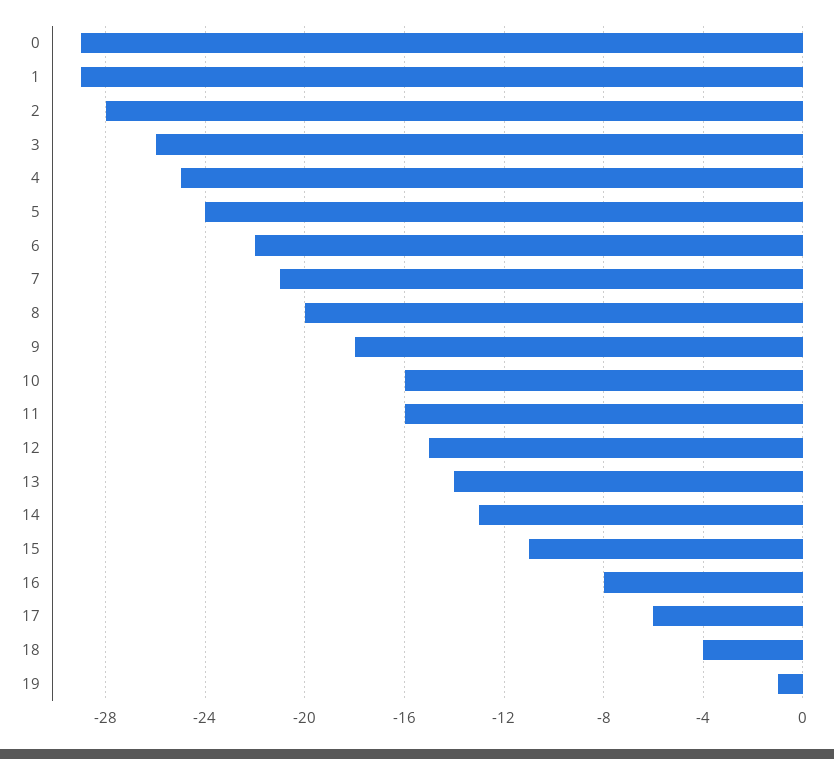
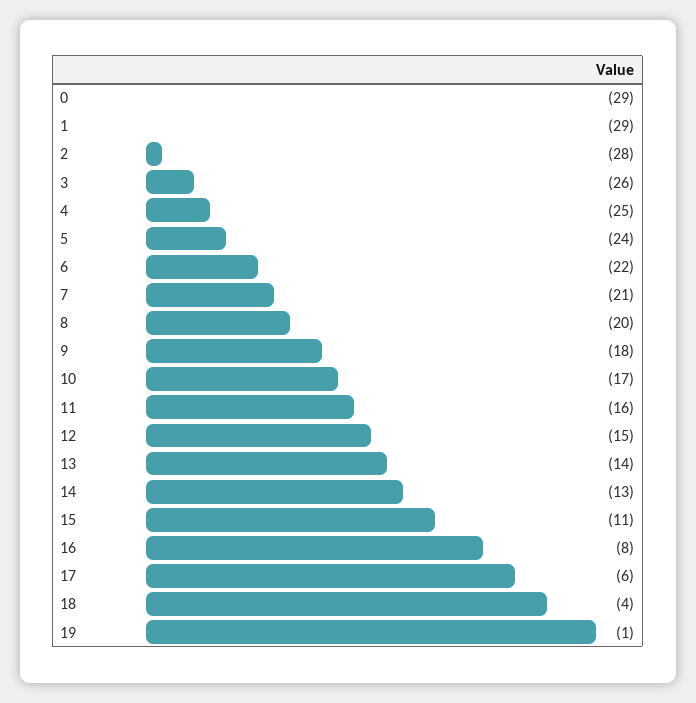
10: -16 -> -17

